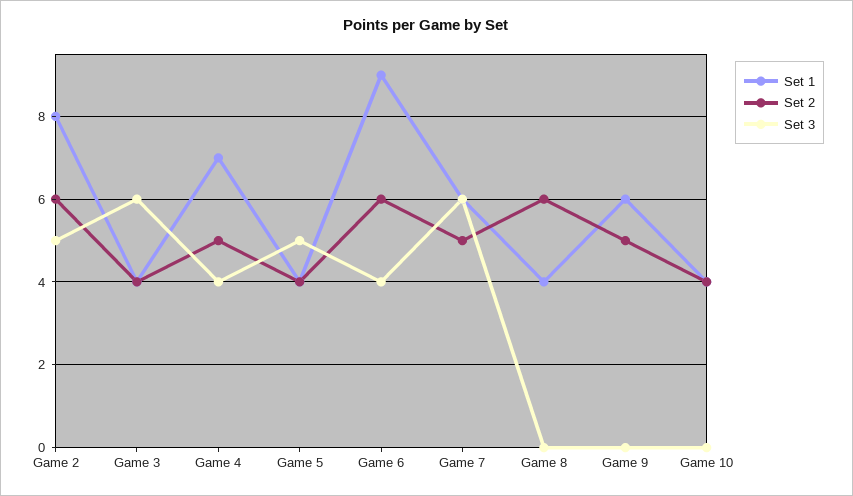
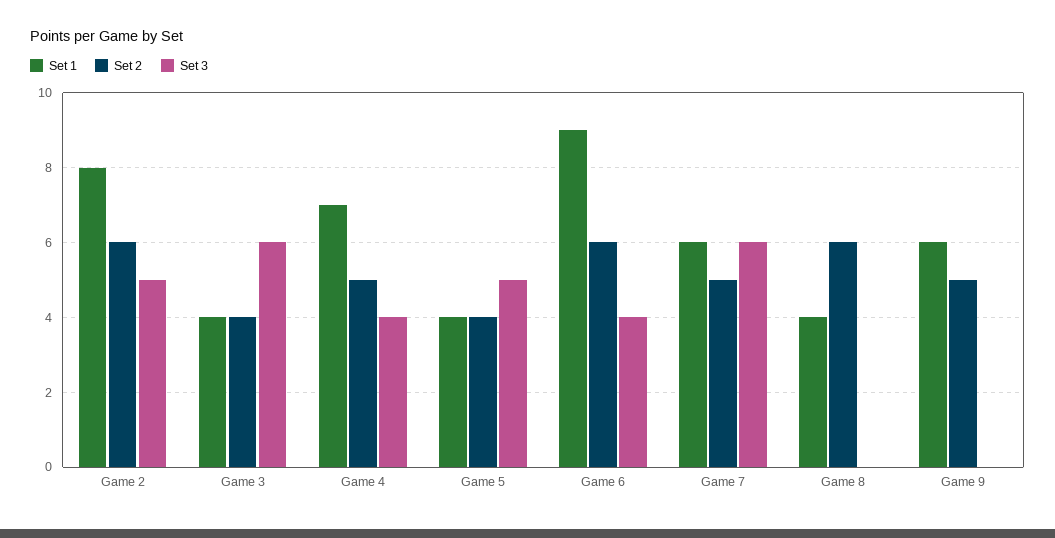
Set 1, Game 10: 4 -> none
Set 2, Game 10: 4 -> none
Set 3, Game 10: 0 -> none

